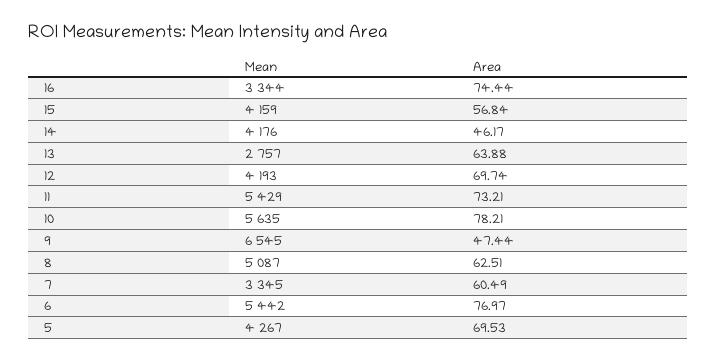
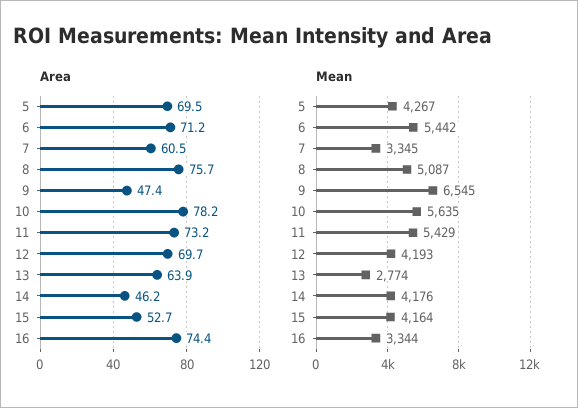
Mean, 15: 4159 -> 4164
Area, 15: 56.84 -> 52.7
Mean, 13: 2757 -> 2774
Area, 8: 62.51 -> 75.7
Area, 6: 76.97 -> 71.2

